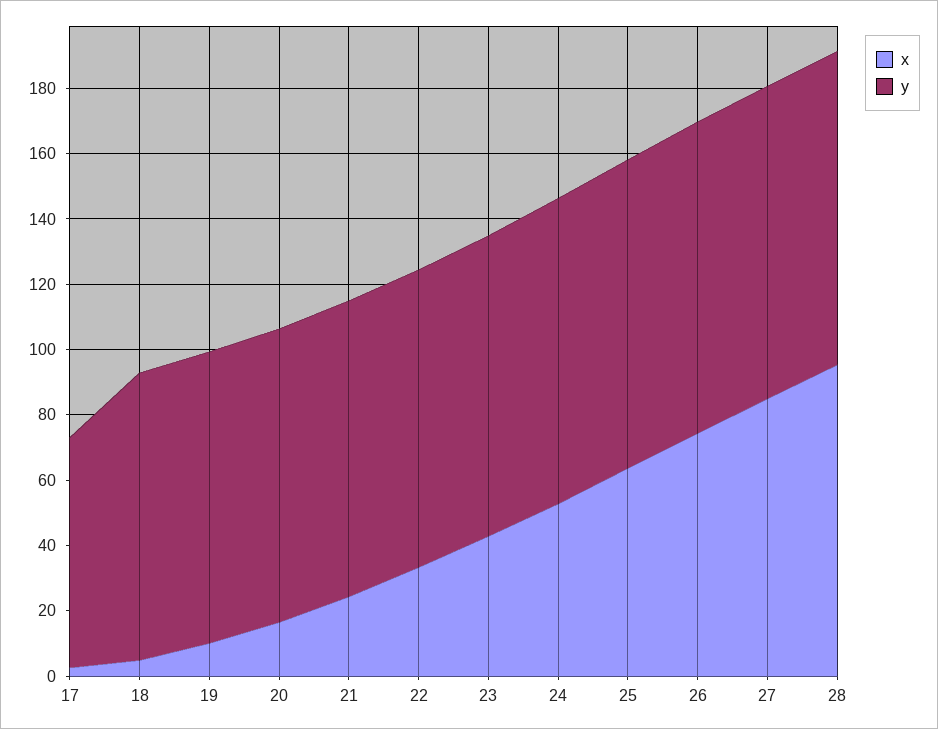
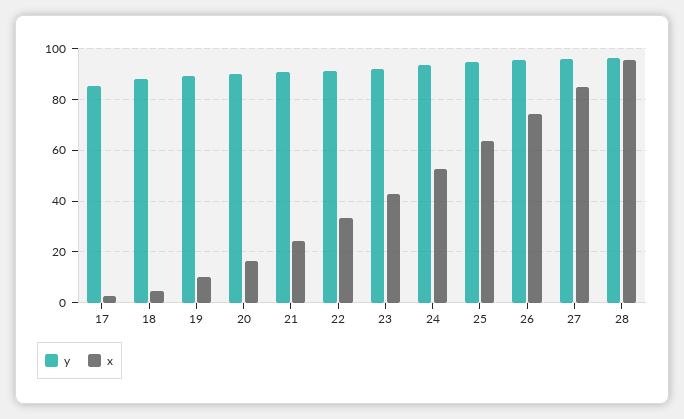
y, 17: 70 -> 85

